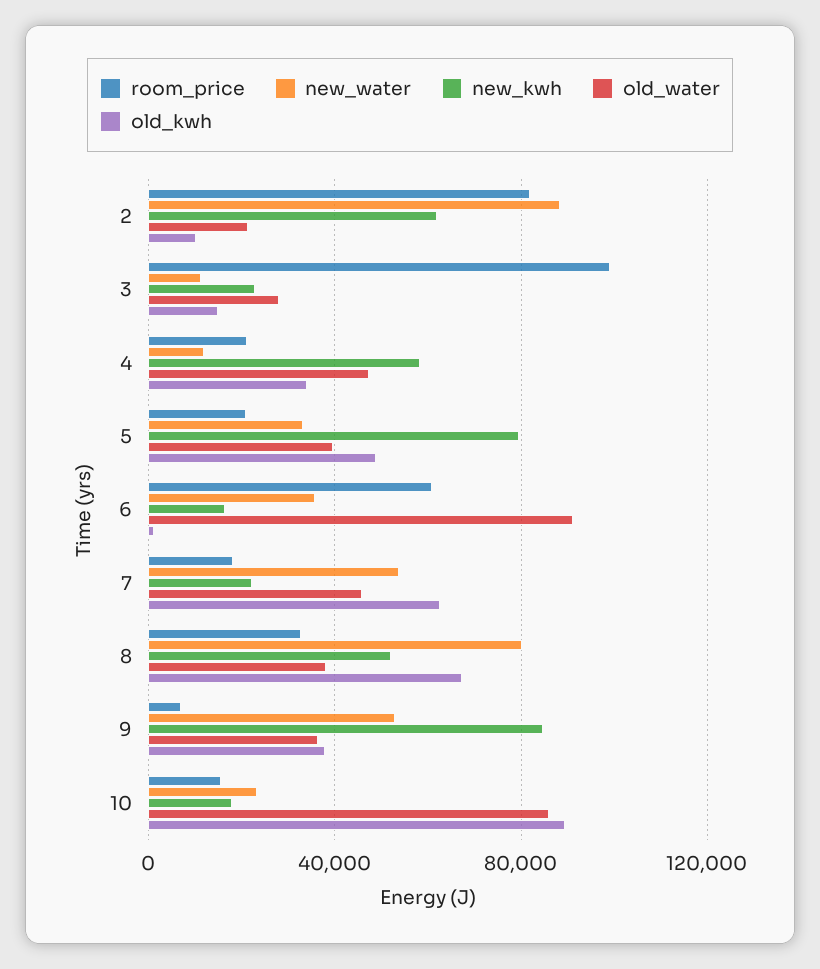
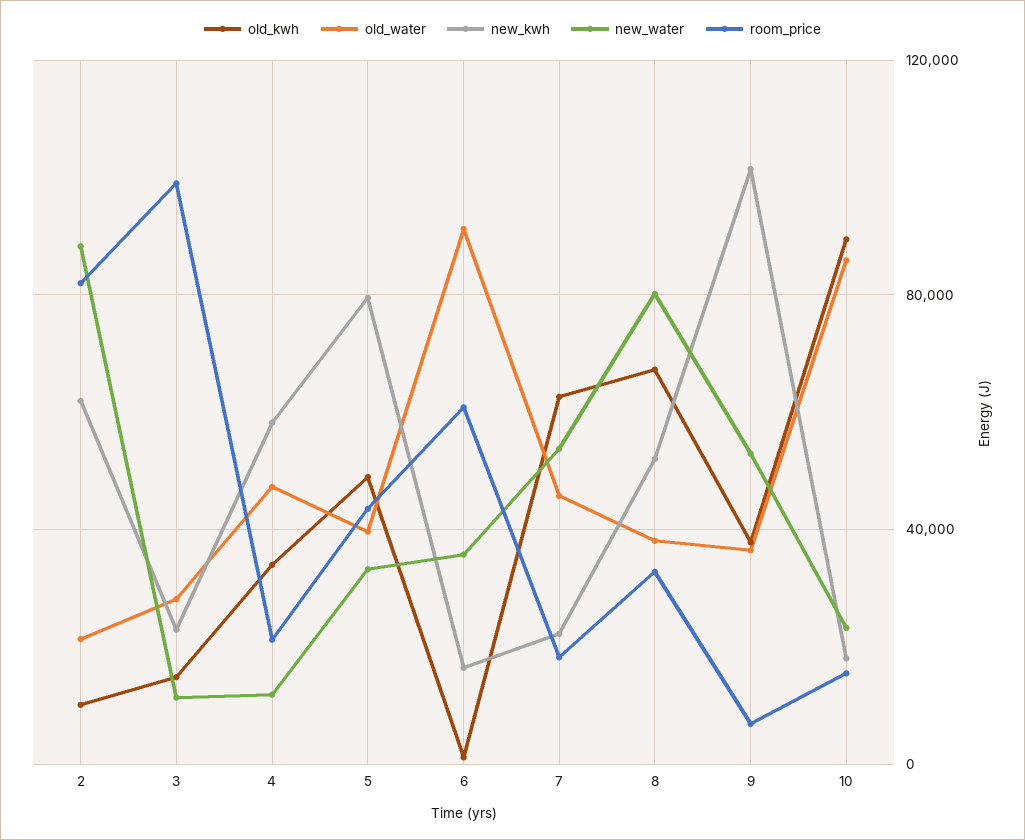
room_price, 5: 20000 -> 45000
new_kwh, 9: 85000 -> 100000

